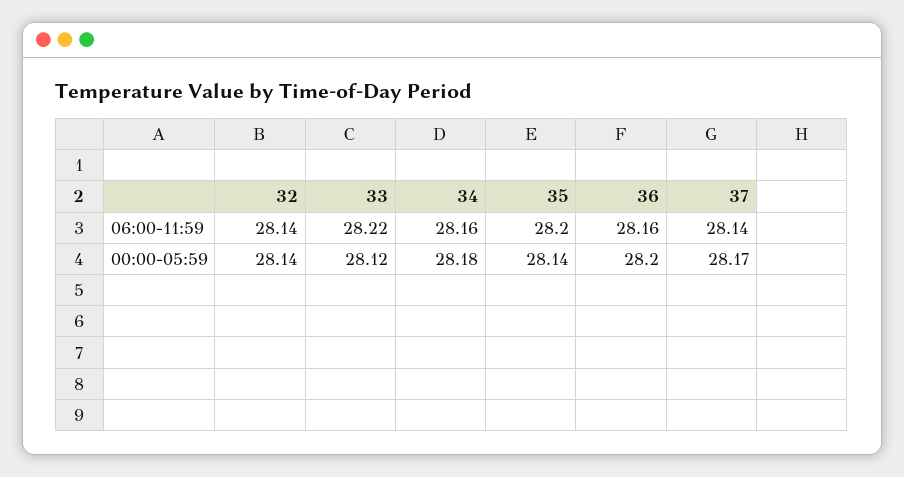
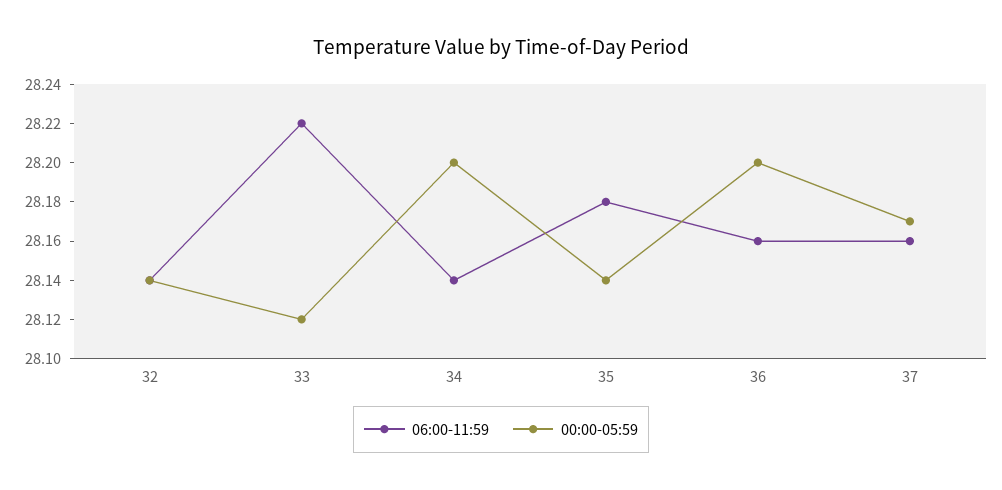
06:00-11:59, 34: 28.16 -> 28.14
06:00-11:59, 35: 28.2 -> 28.18
06:00-11:59, 37: 28.14 -> 28.16
00:00-05:59, 34: 28.18 -> 28.2

